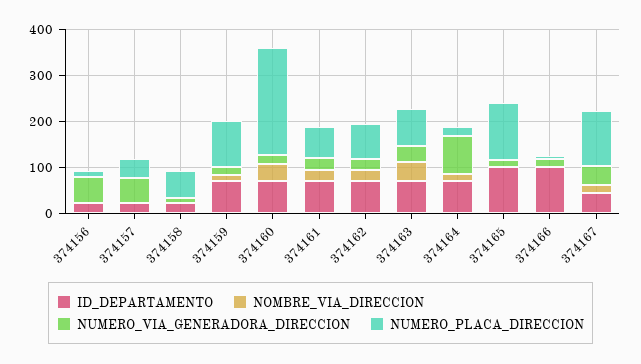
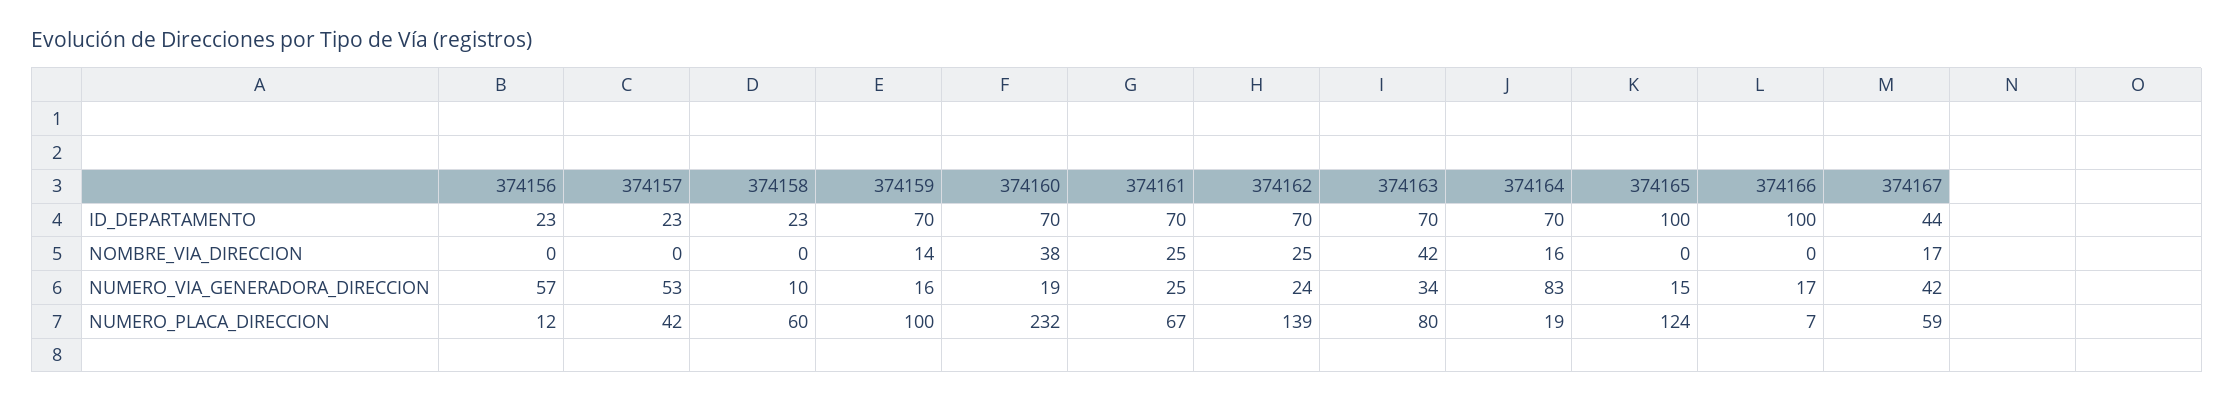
NUMERO_PLACA_DIRECCION, 374162: 80 -> 139
NUMERO_PLACA_DIRECCION, 374167: 120 -> 59

